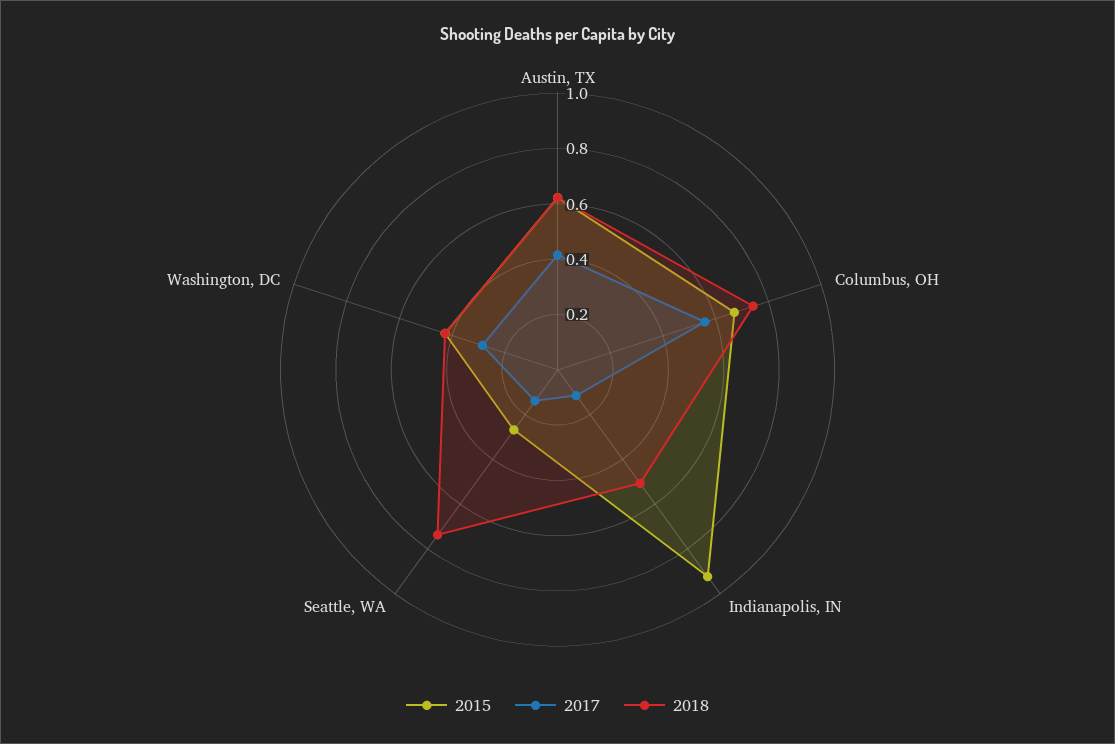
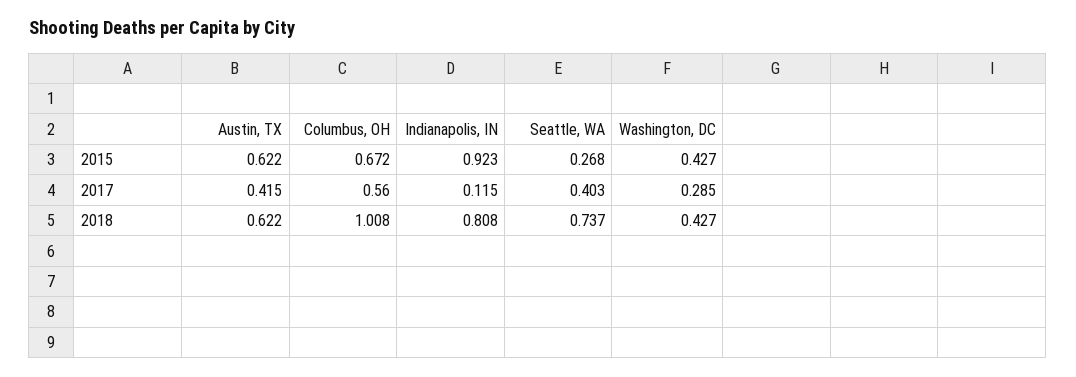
2018, Columbus, OH: 0.75 -> 1.008
2018, Indianapolis, IN: 0.5 -> 0.808
2017, Seattle, WA: 0.15 -> 0.403

